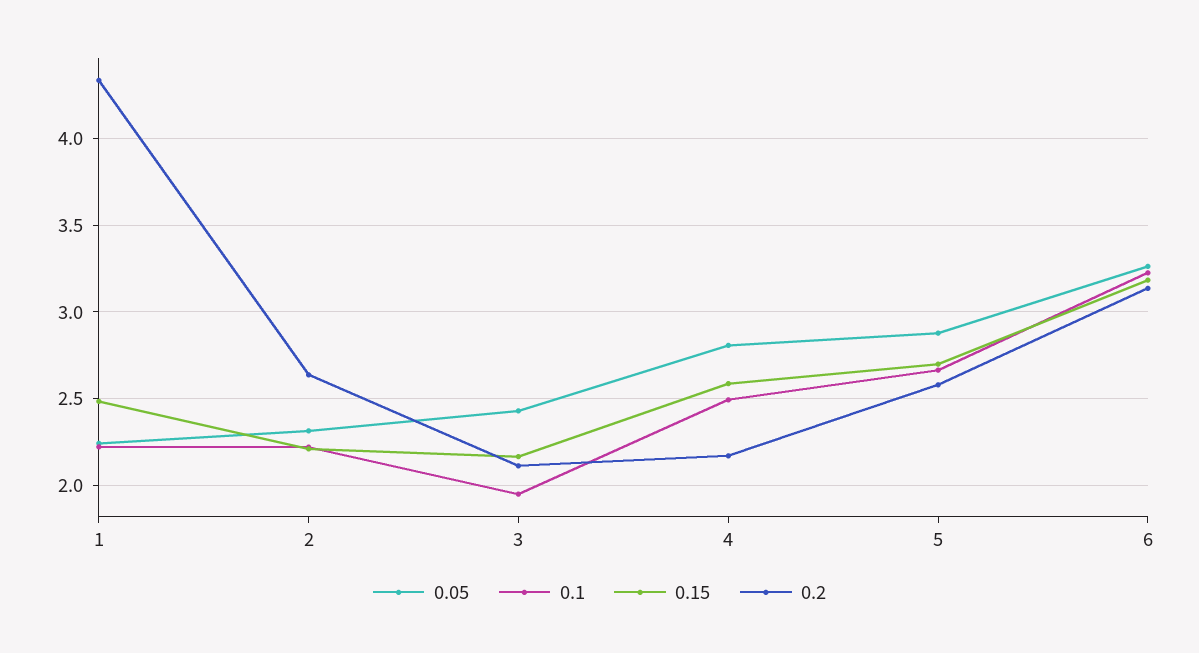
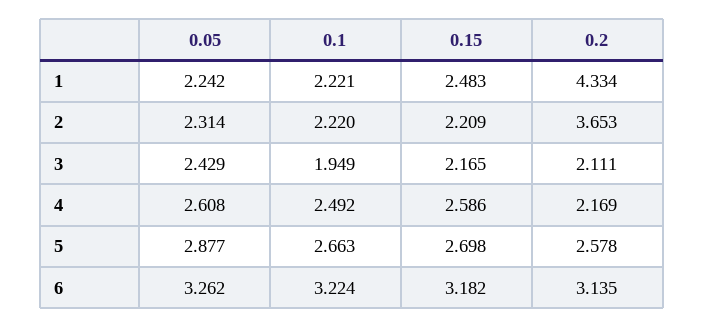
0.2, 2: 2.65 -> 3.653
0.05, 4: 2.8 -> 2.608

